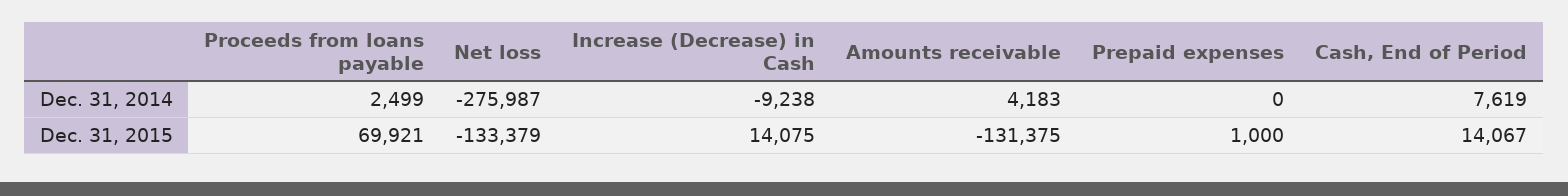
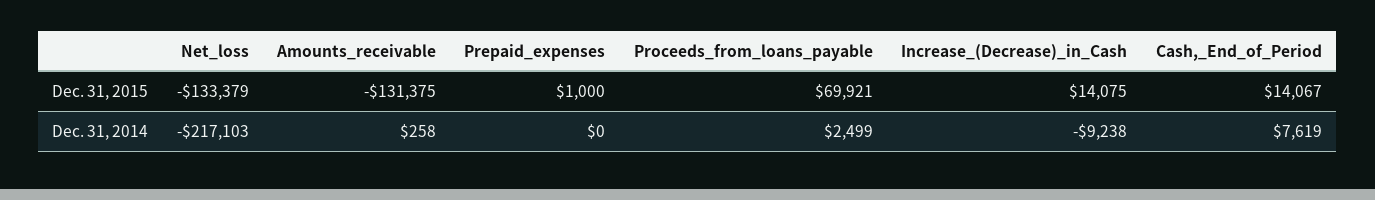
Net loss, Dec. 31, 2014: -275987 -> -217103
Amounts receivable, Dec. 31, 2014: 4183 -> 258

